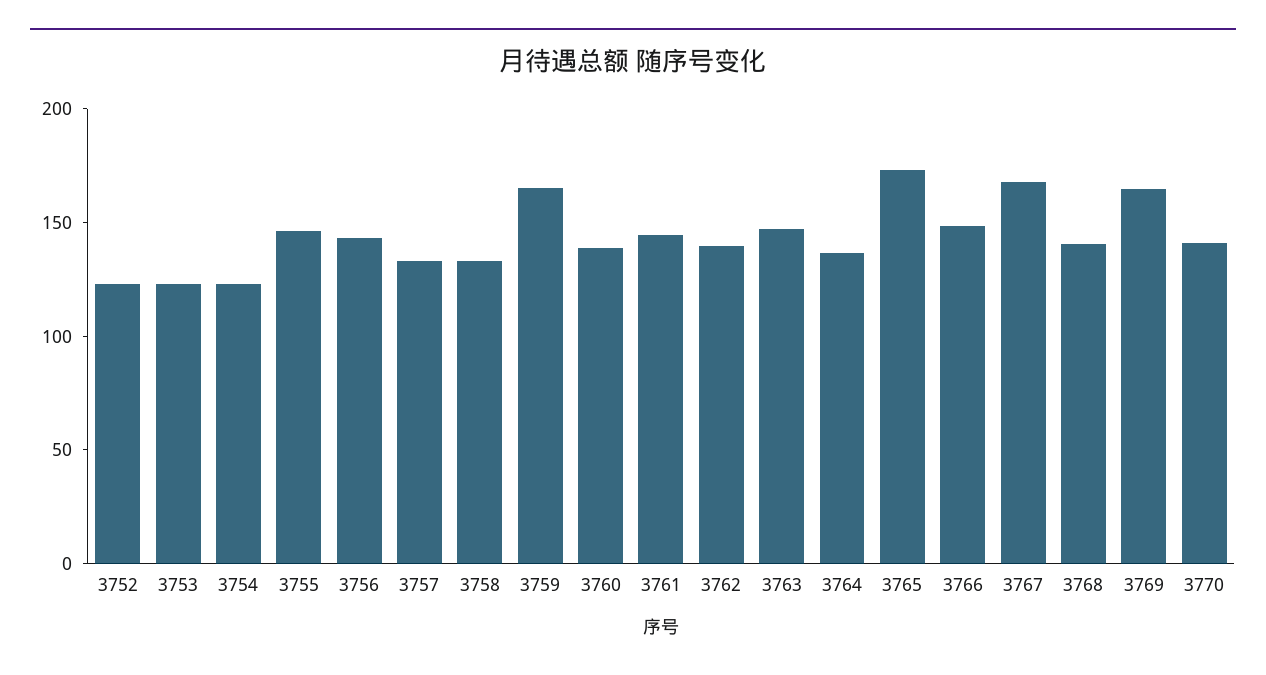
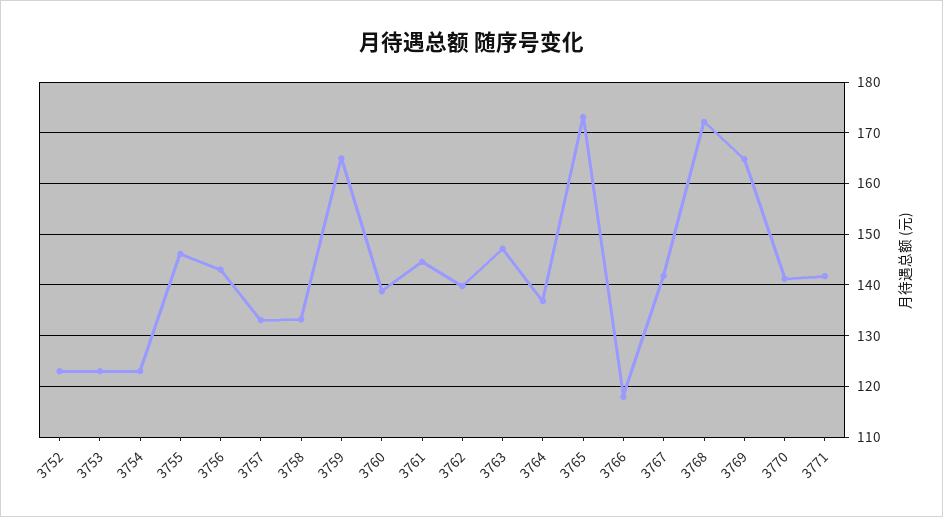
3766: 150 -> 118
3767: 170 -> 142
3768: 140 -> 172
3771: none -> 142

